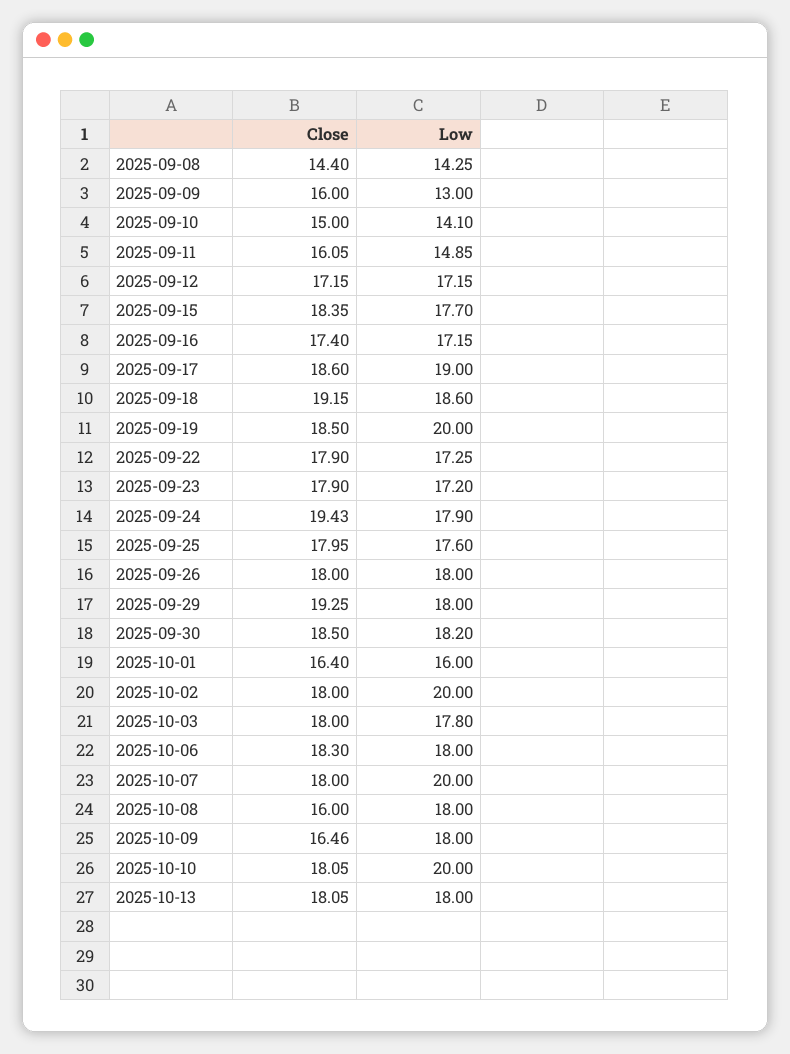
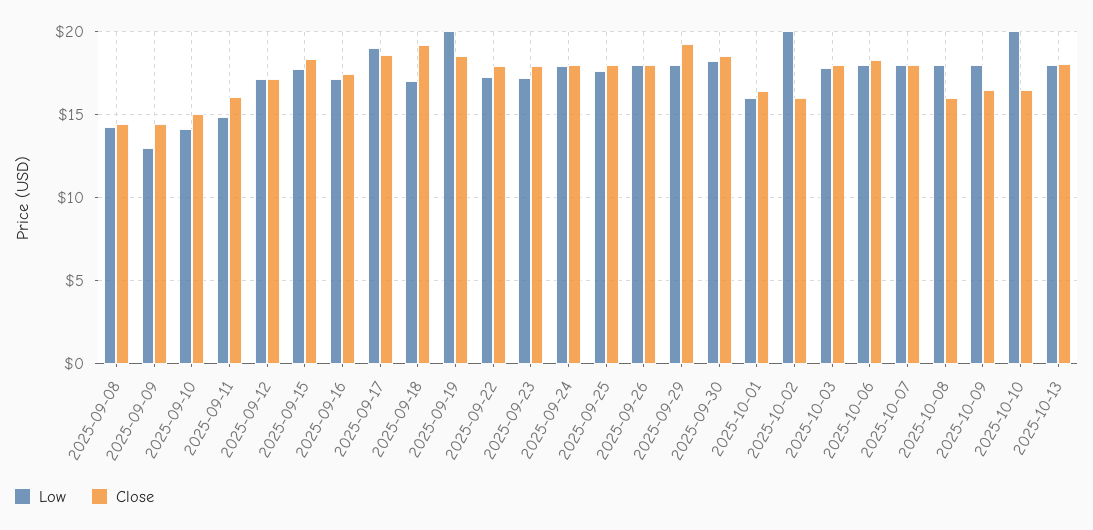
Close, 2025-09-09: 16 -> 14.5
Low, 2025-09-18: 18.6 -> 17
Close, 2025-09-24: 19.43 -> 18
Close, 2025-10-02: 18 -> 16
Low, 2025-10-07: 20 -> 18
Close, 2025-10-10: 18.05 -> 16.5

